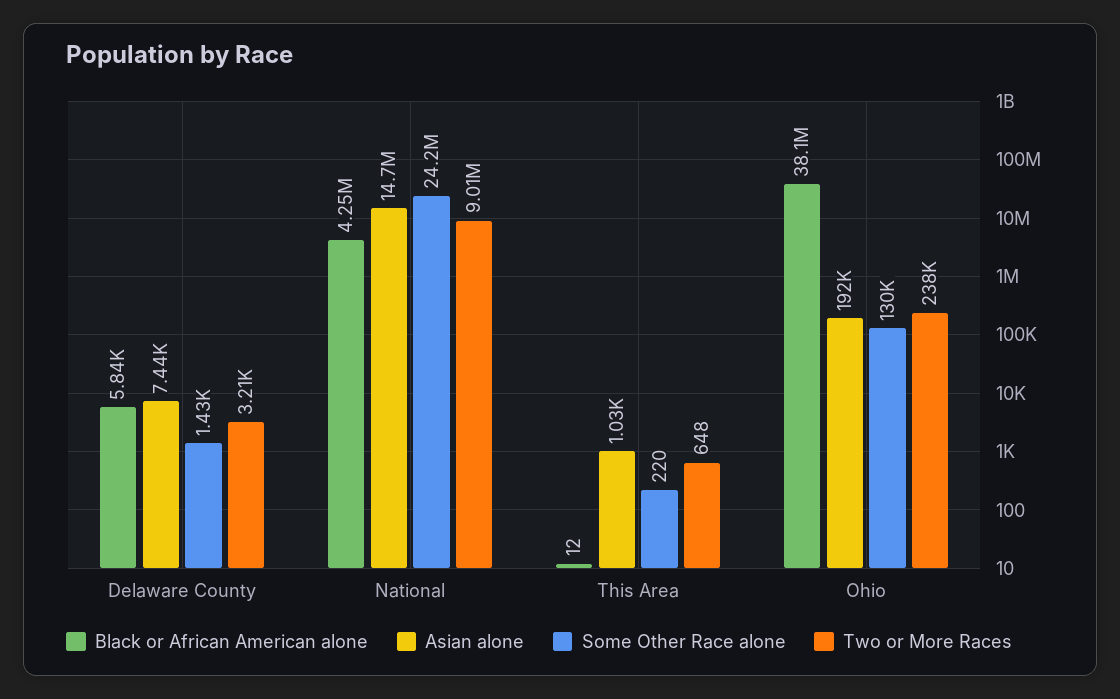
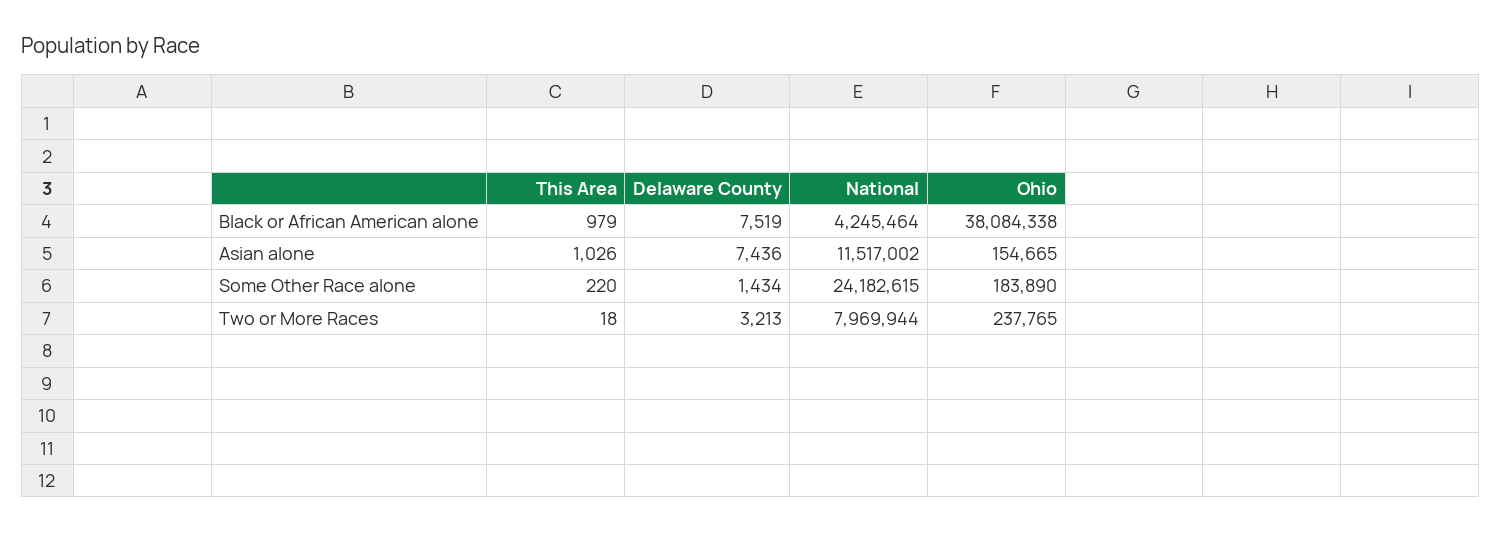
Black or African American alone, Delaware County: 5840 -> 7519
Asian alone, National: 14700000 -> 11517002
Two or More Races, National: 9010000 -> 7969944
Black or African American alone, This Area: 12 -> 979
Two or More Races, This Area: 648 -> 18
Asian alone, Ohio: 192000 -> 154665
Some Other Race alone, Ohio: 130000 -> 183890

